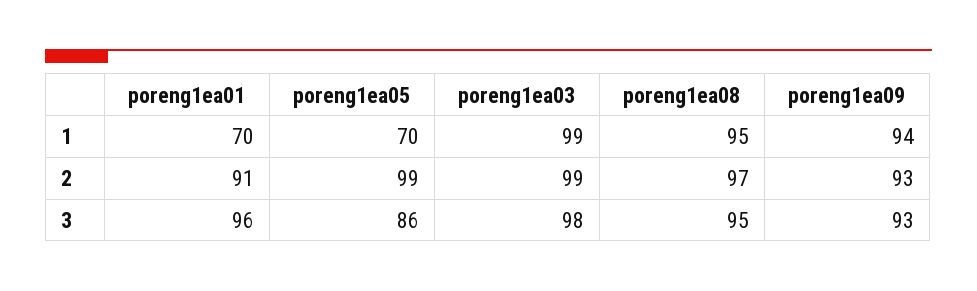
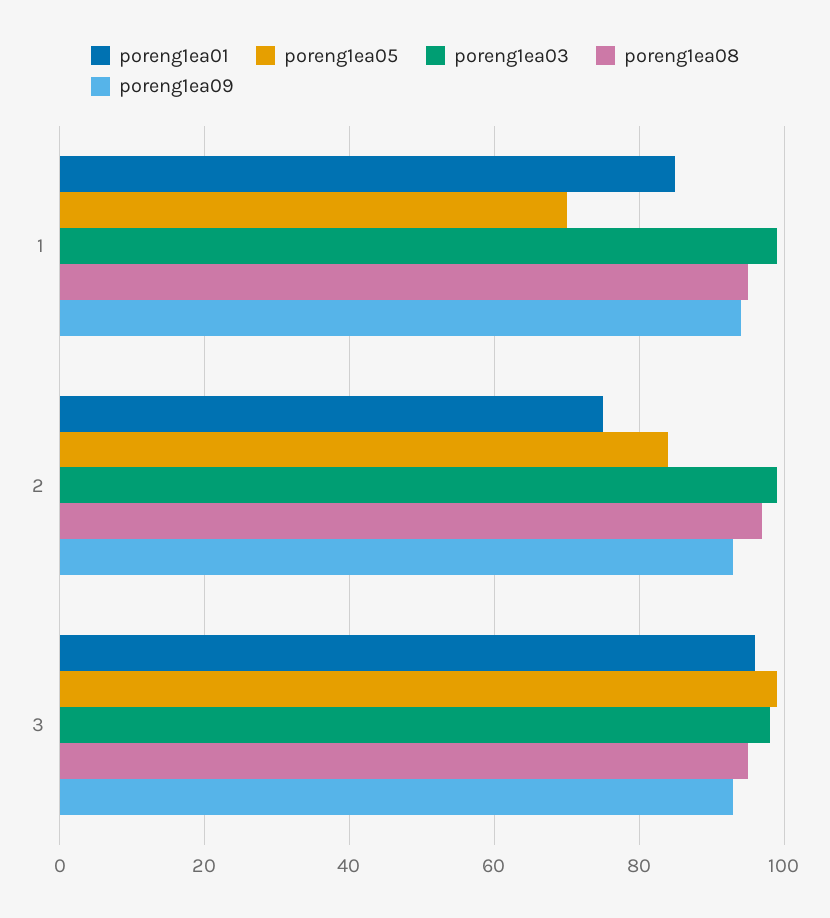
poreng1ea01, 1: 70 -> 85
poreng1ea01, 2: 91 -> 75
poreng1ea05, 2: 99 -> 85
poreng1ea05, 3: 86 -> 100

